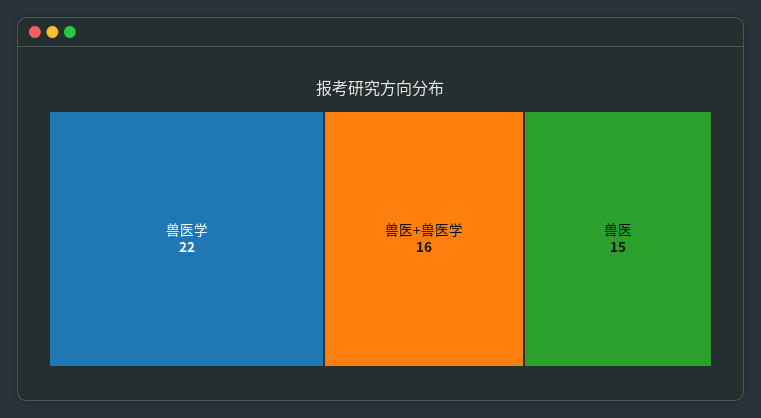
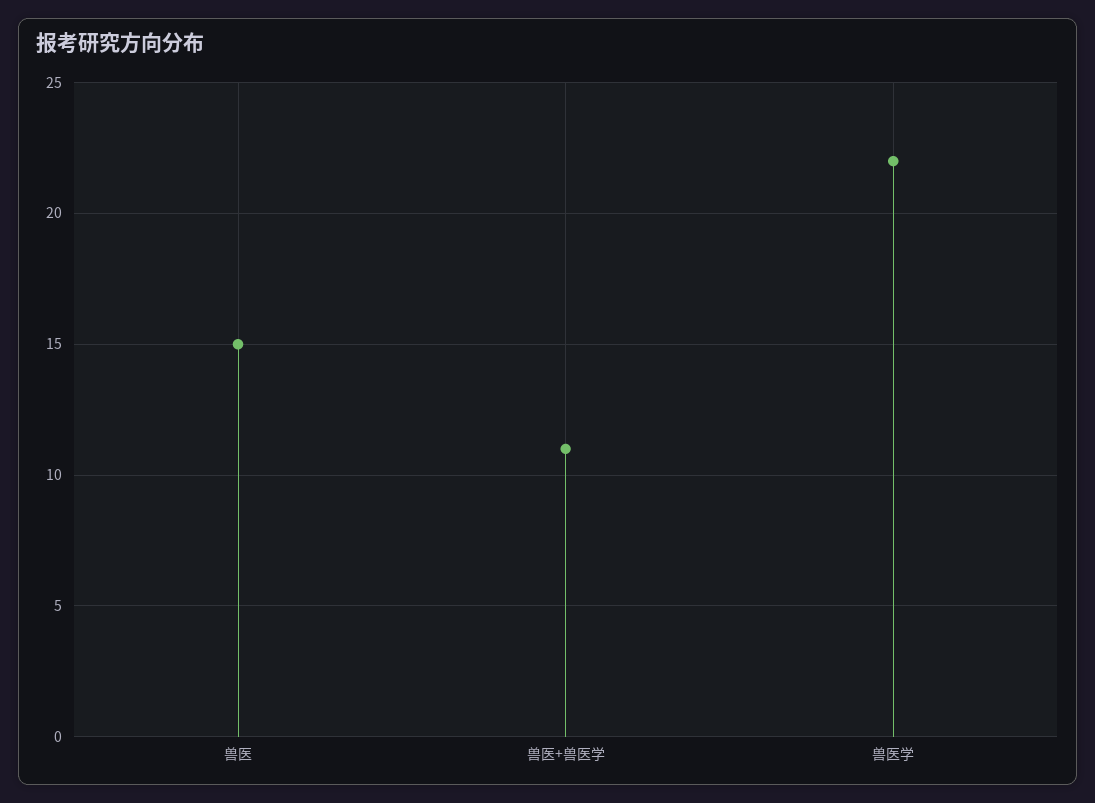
兽医+兽医学: 16 -> 11

